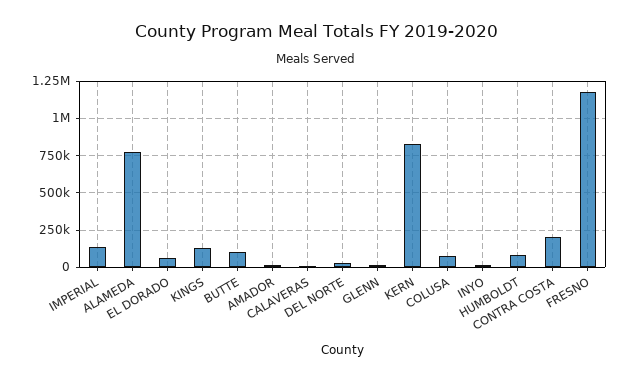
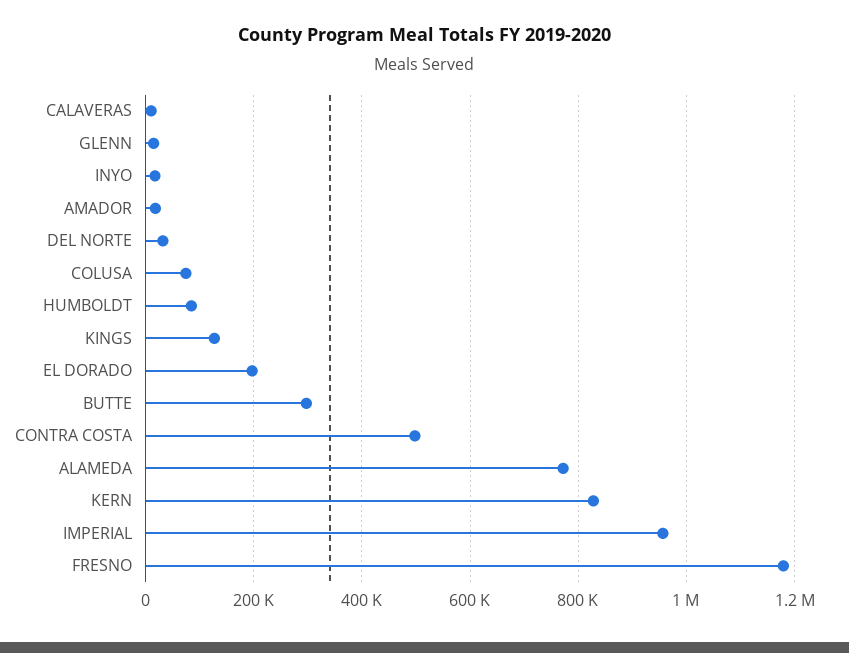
IMPERIAL: 150000 -> 960000
EL DORADO: 50000 -> 200000
BUTTE: 100000 -> 300000
CONTRA COSTA: 200000 -> 500000

